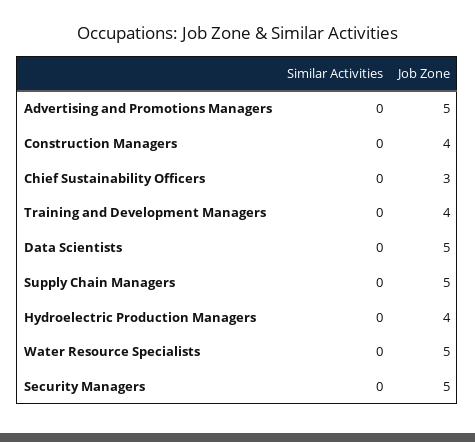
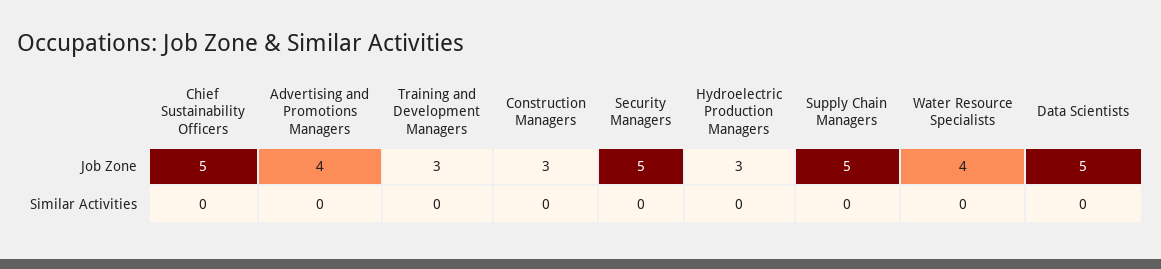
Job Zone, Advertising and Promotions Managers: 5 -> 4
Job Zone, Construction Managers: 4 -> 3
Job Zone, Chief Sustainability Officers: 3 -> 5
Job Zone, Training and Development Managers: 4 -> 3
Job Zone, Hydroelectric Production Managers: 4 -> 3
Job Zone, Water Resource Specialists: 5 -> 4

